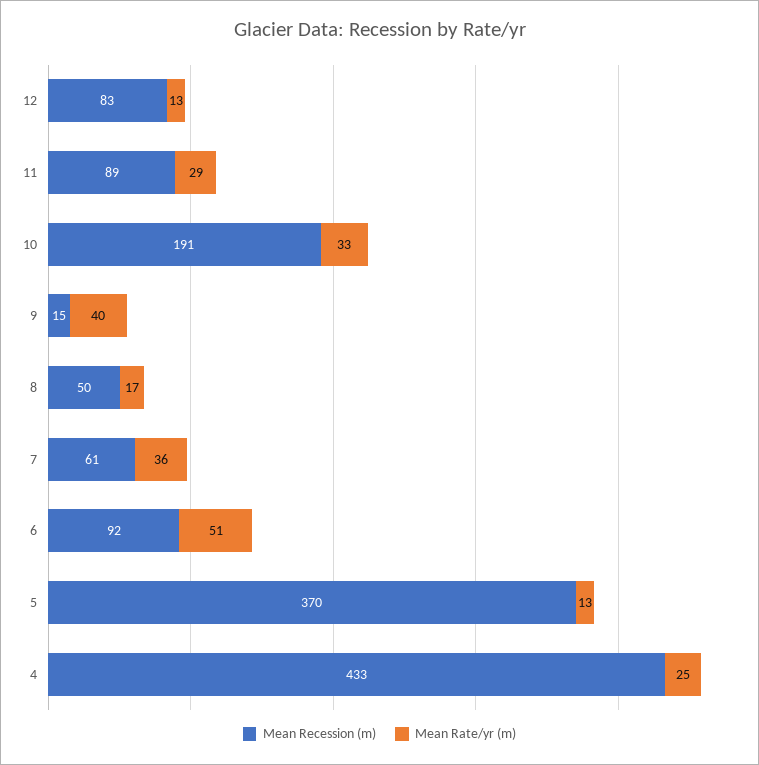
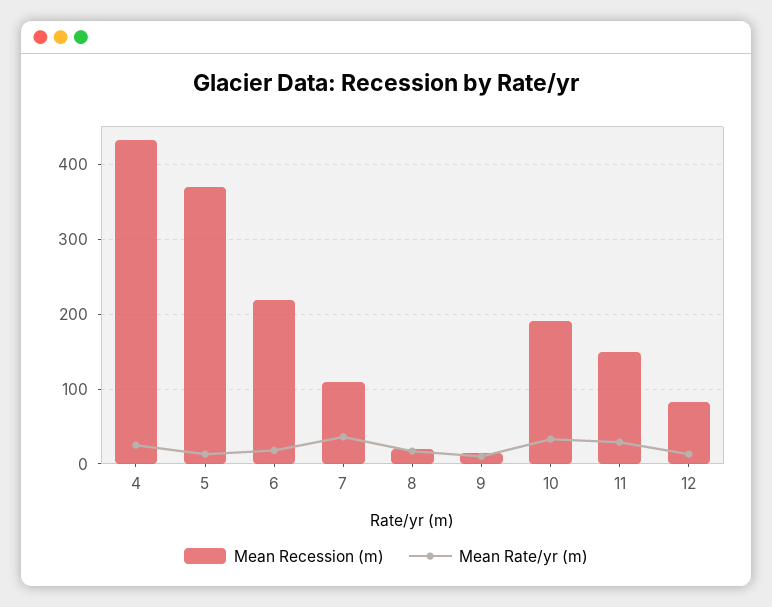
Mean Recession (m), 11: 89 -> 150
Mean Rate/yr (m), 9: 40 -> 10
Mean Recession (m), 8: 50 -> 20
Mean Recession (m), 7: 61 -> 110
Mean Recession (m), 6: 92 -> 220
Mean Rate/yr (m), 6: 51 -> 20

